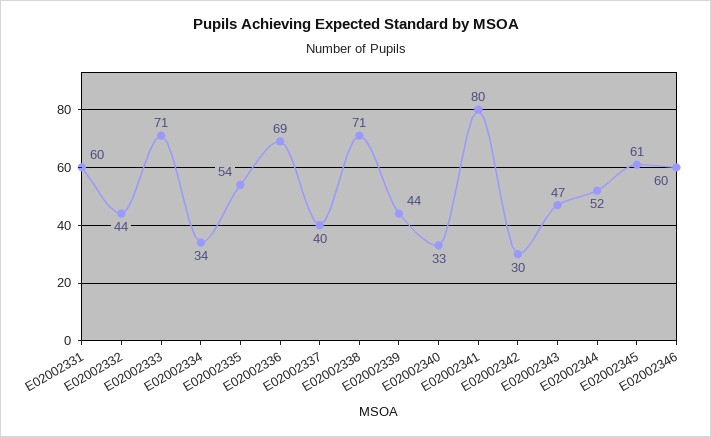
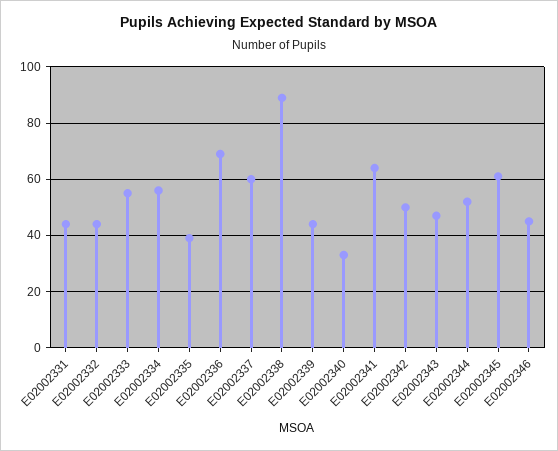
E02002331: 60 -> 45
E02002333: 71 -> 55
E02002334: 34 -> 55
E02002335: 54 -> 40
E02002337: 40 -> 60
E02002338: 71 -> 90
E02002341: 80 -> 65
E02002342: 30 -> 50
E02002346: 60 -> 45

